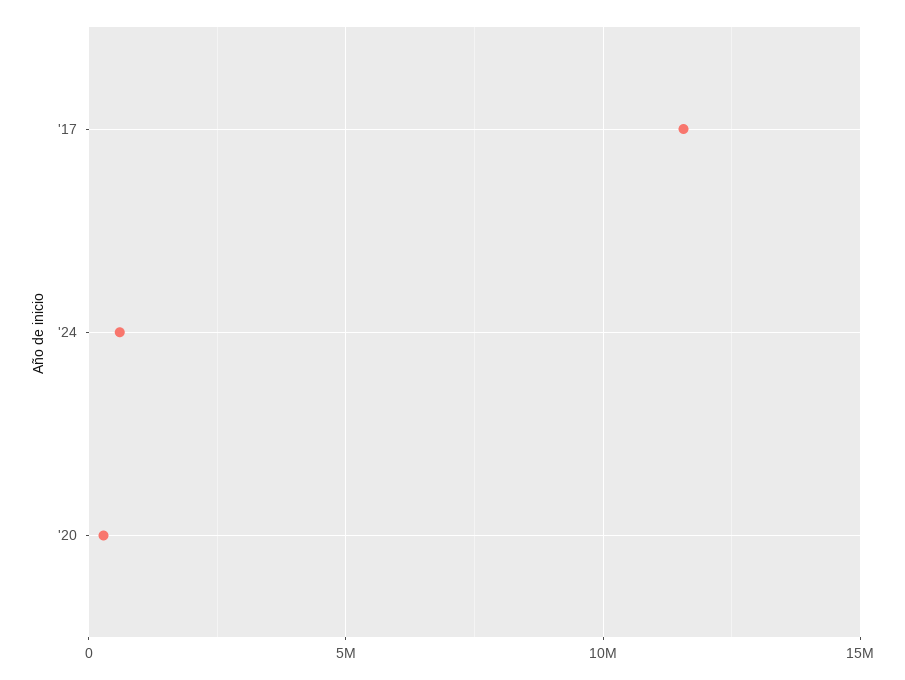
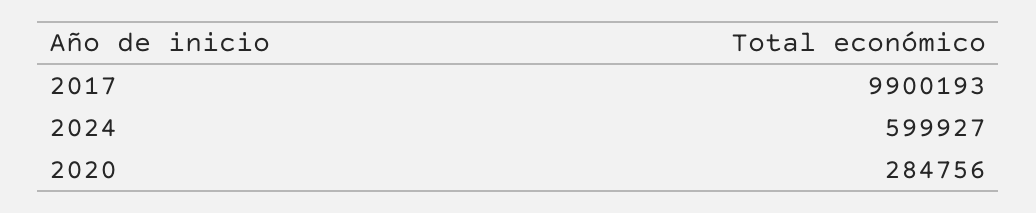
'17: 11500000 -> 9900193

